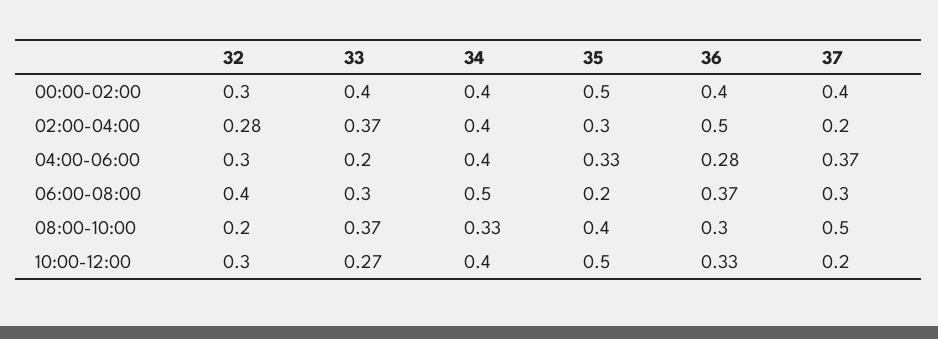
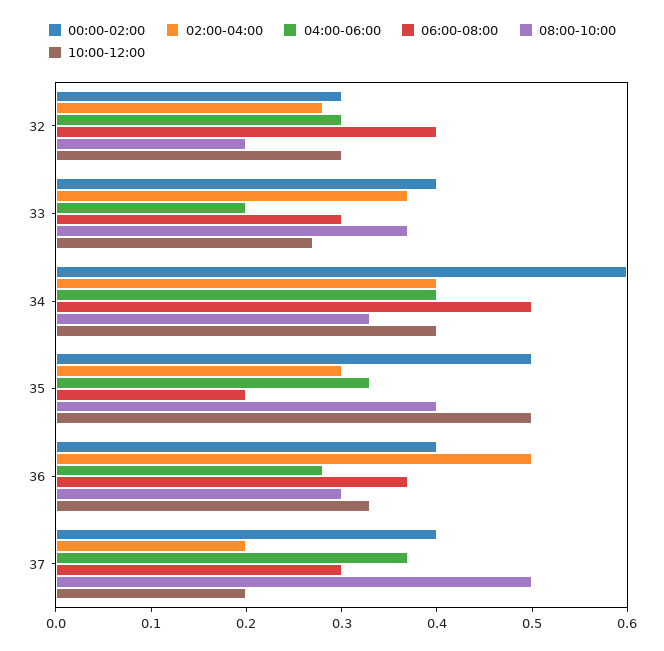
00:00-02:00, 34: 0.4 -> 0.6

